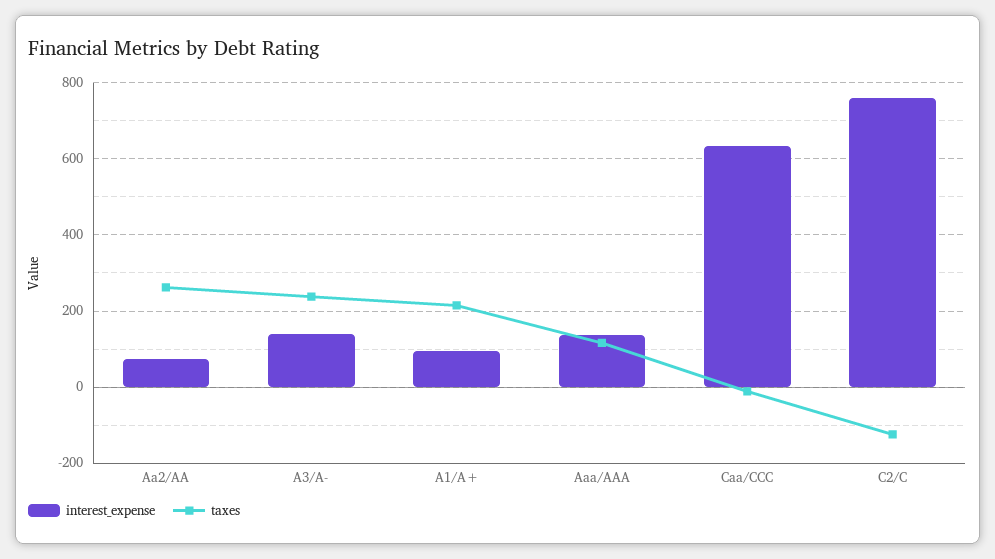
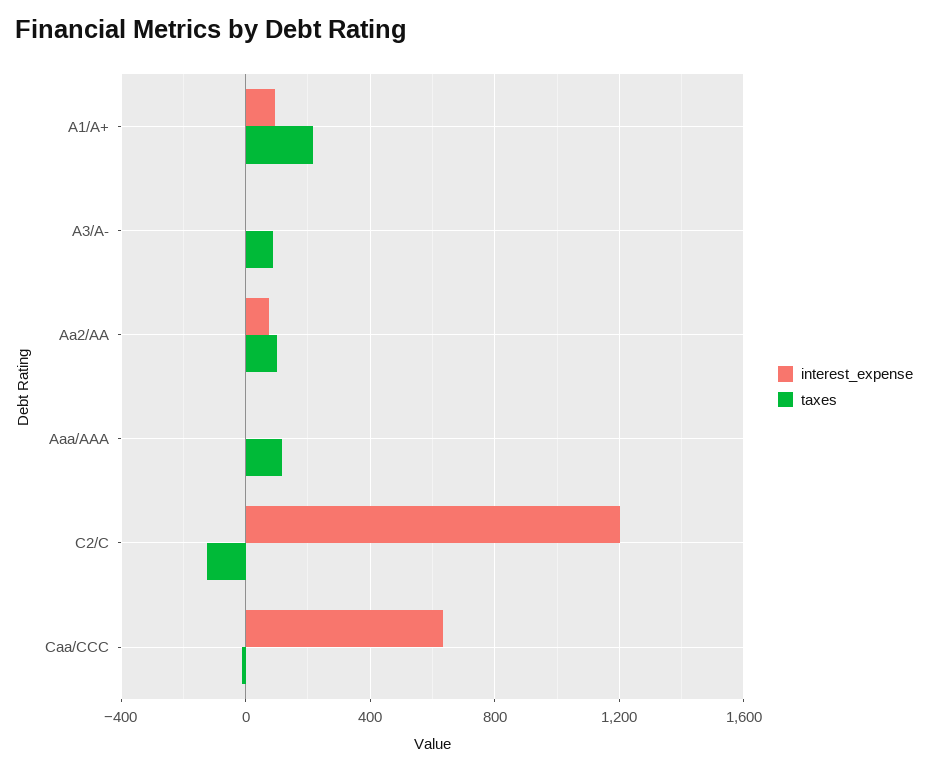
taxes, Aa2/AA: 260 -> 100
interest_expense, A3/A-: 140 -> 0
taxes, A3/A-: 240 -> 100
interest_expense, Aaa/AAA: 140 -> 0
interest_expense, C2/C: 760 -> 1200

